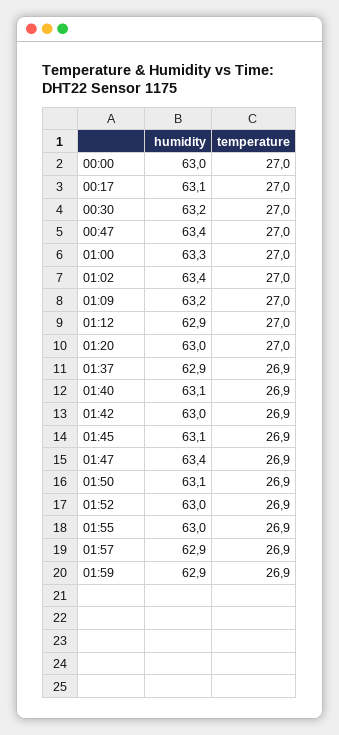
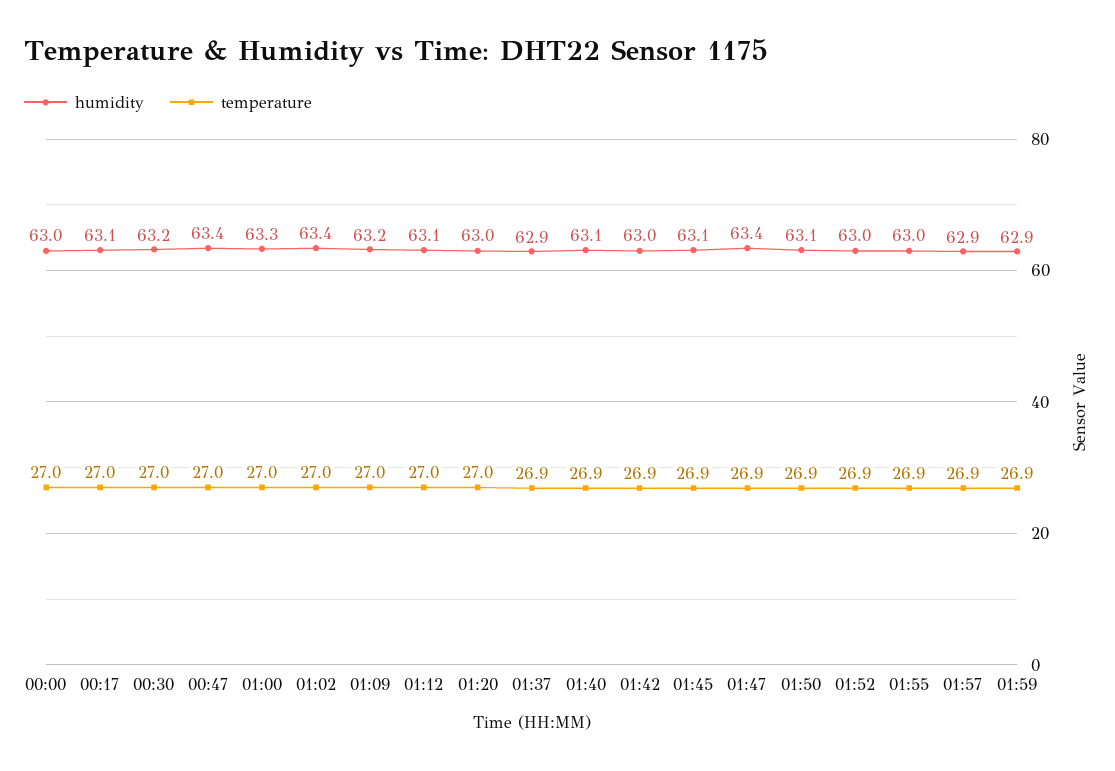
humidity, 01:12: 62.9 -> 63.1

